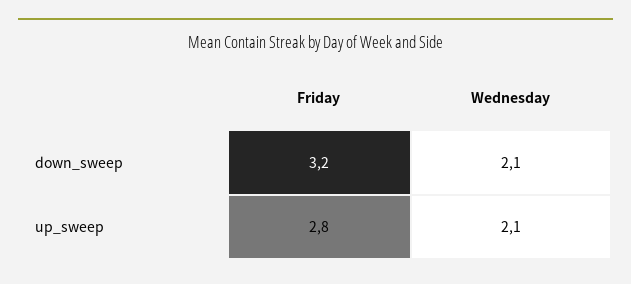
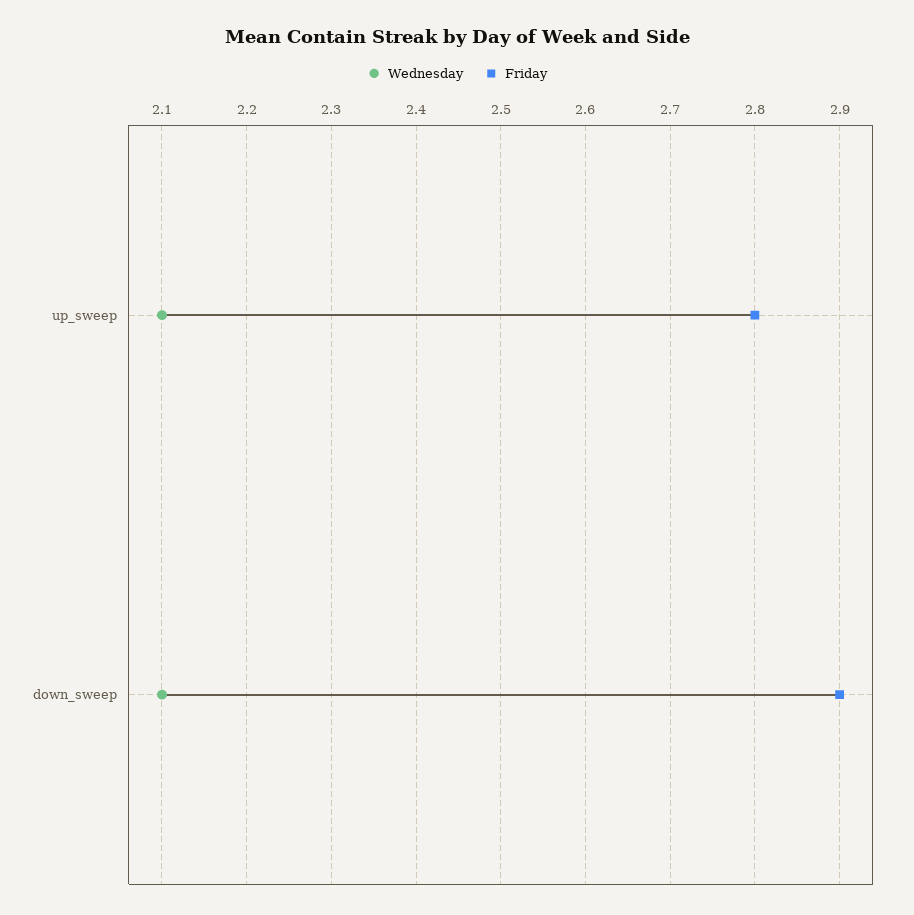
Friday, down_sweep: 3.2 -> 2.9

